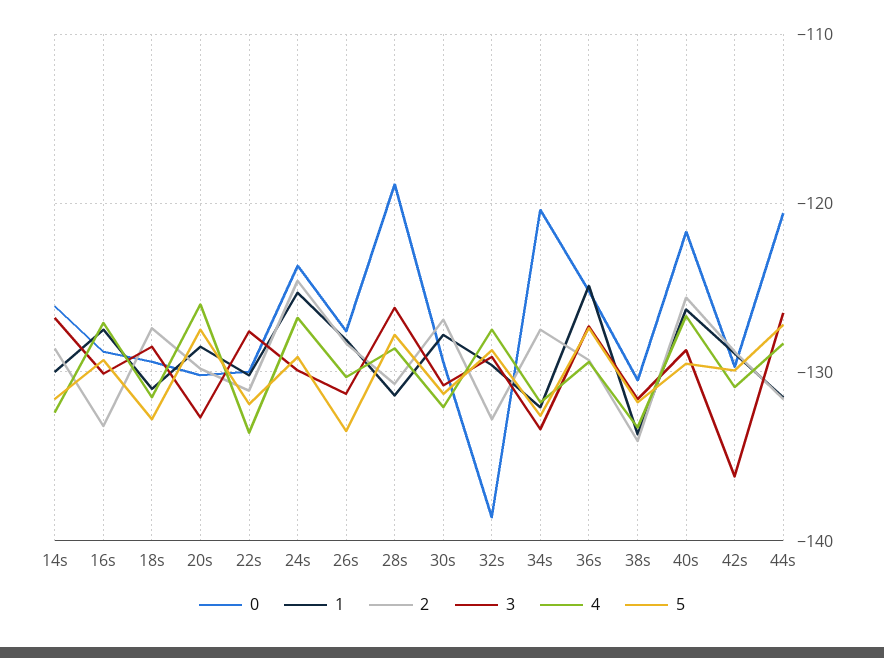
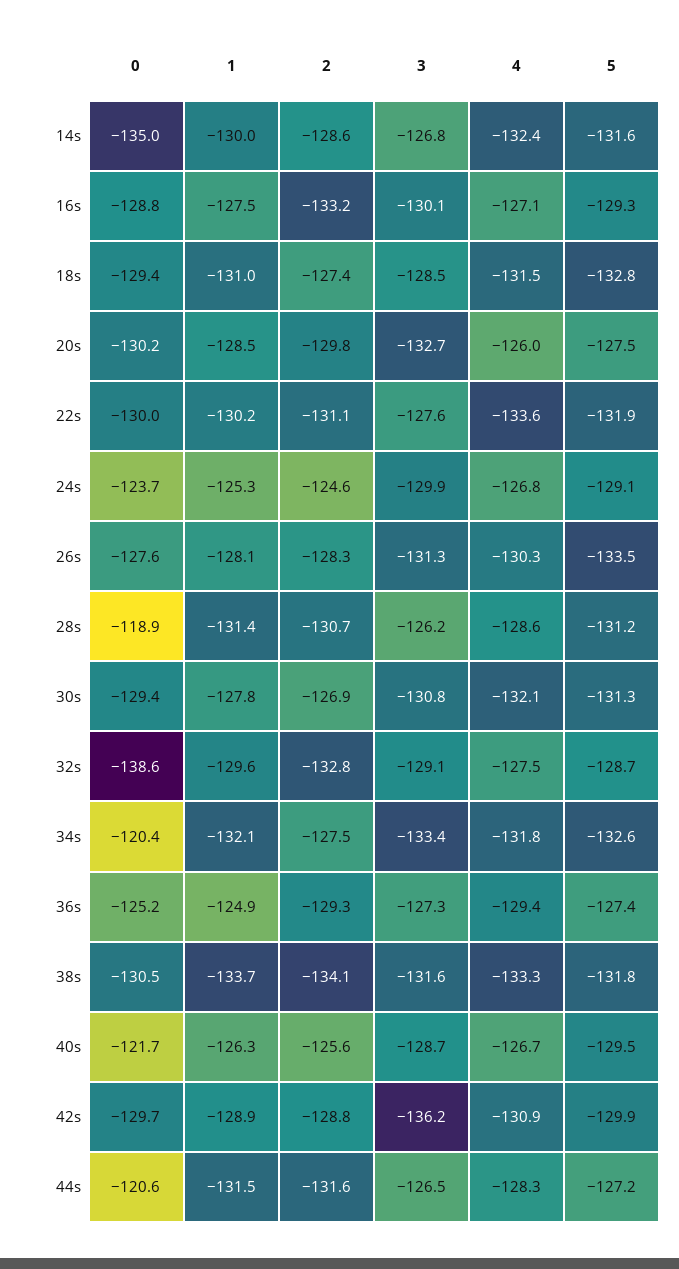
0, 14s: -126 -> -135
5, 28s: -128 -> -131.2

